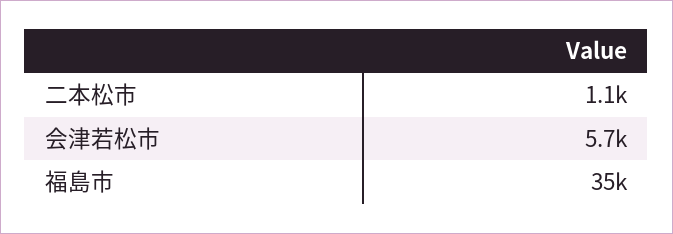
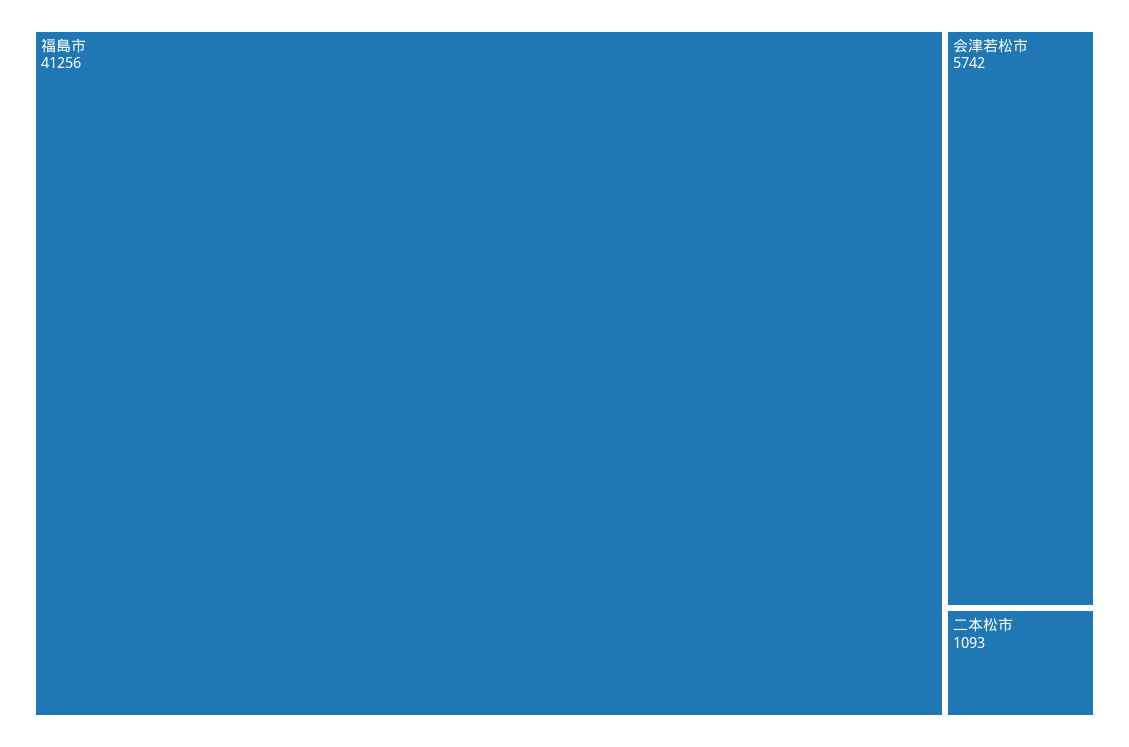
福島市: 35000 -> 41256

